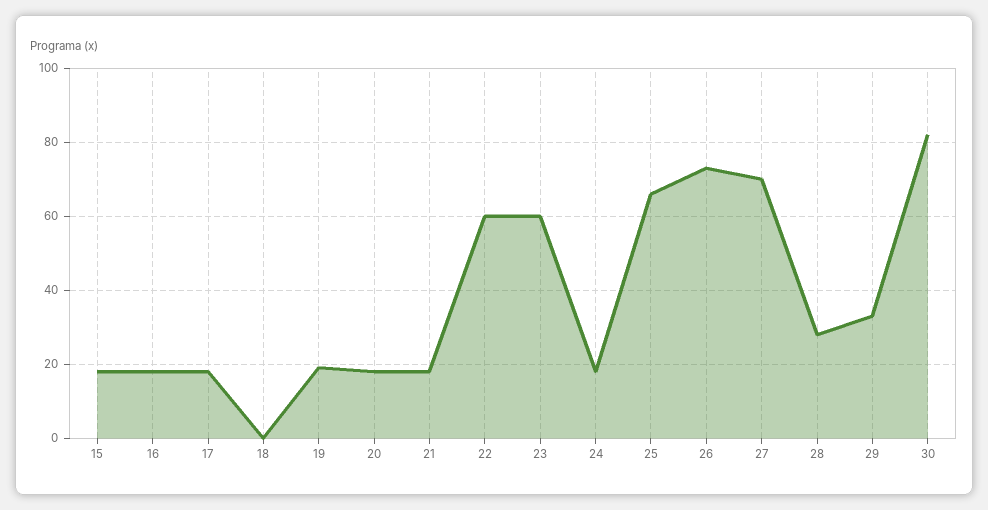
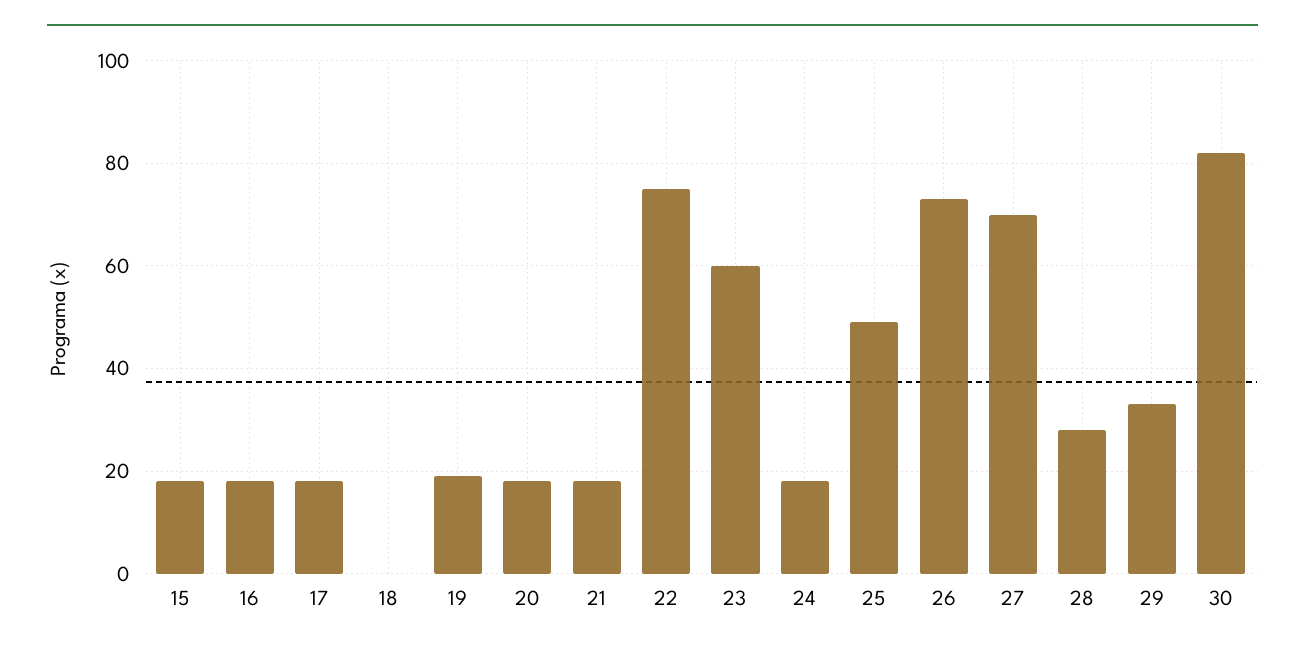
22: 60 -> 75
25: 65 -> 50

